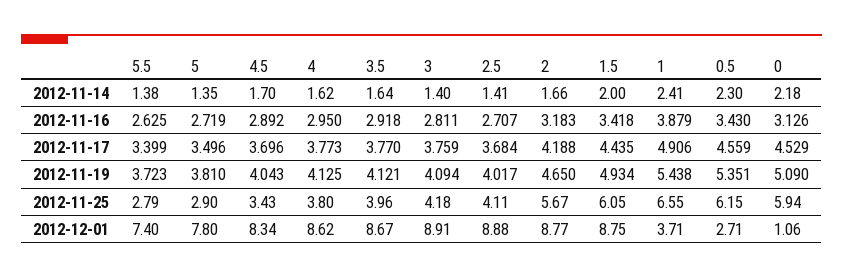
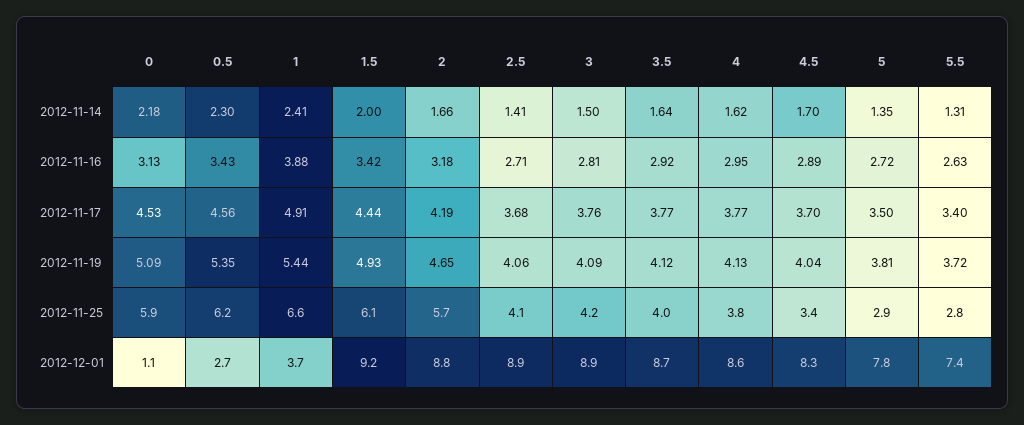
5.5, 2012-11-14: 1.38 -> 1.31
3, 2012-11-14: 1.4 -> 1.5
2.5, 2012-11-19: 4.017 -> 4.06
1.5, 2012-12-01: 8.75 -> 9.2

